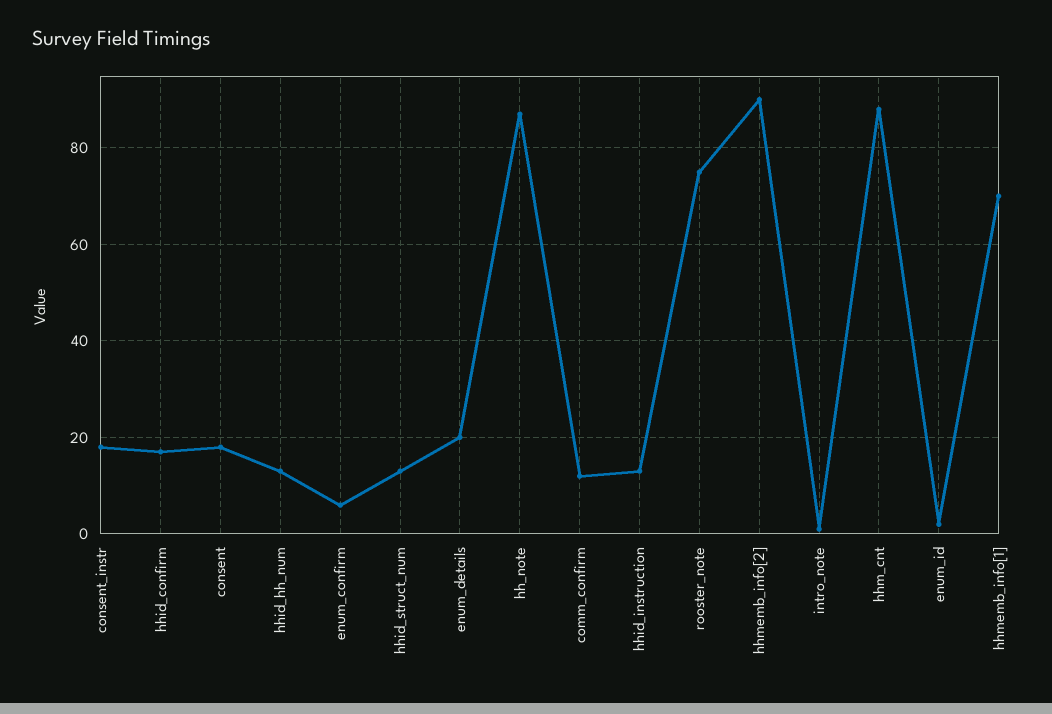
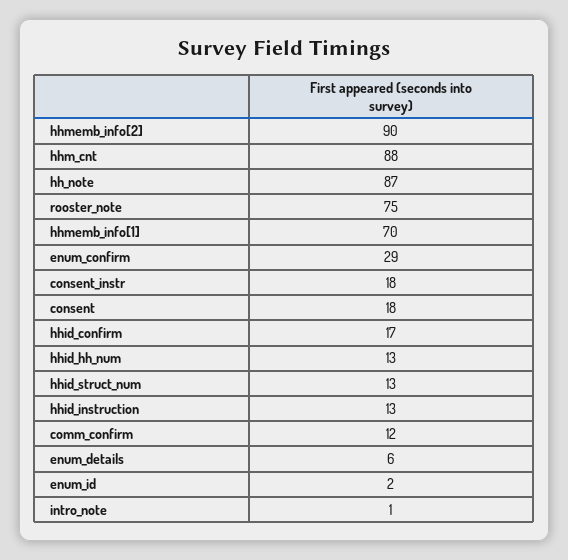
enum_confirm: 5 -> 29
enum_details: 20 -> 6

